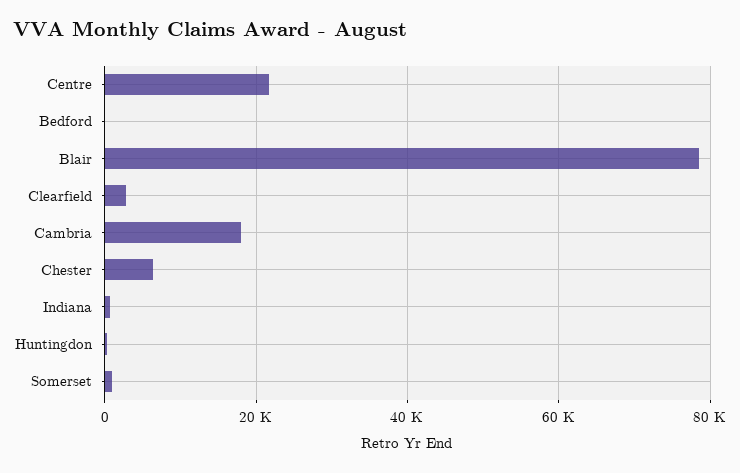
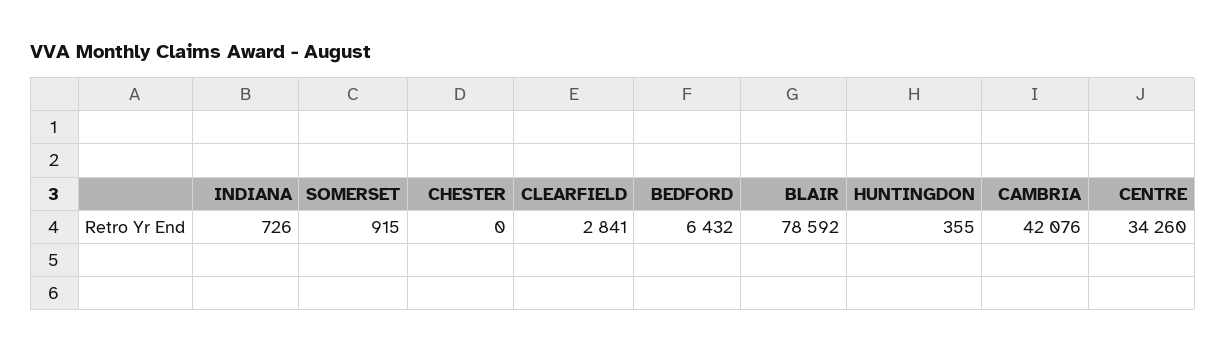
Centre: 22000 -> 34260
Bedford: 0 -> 6432
Cambria: 18000 -> 42076
Chester: 6000 -> 0

